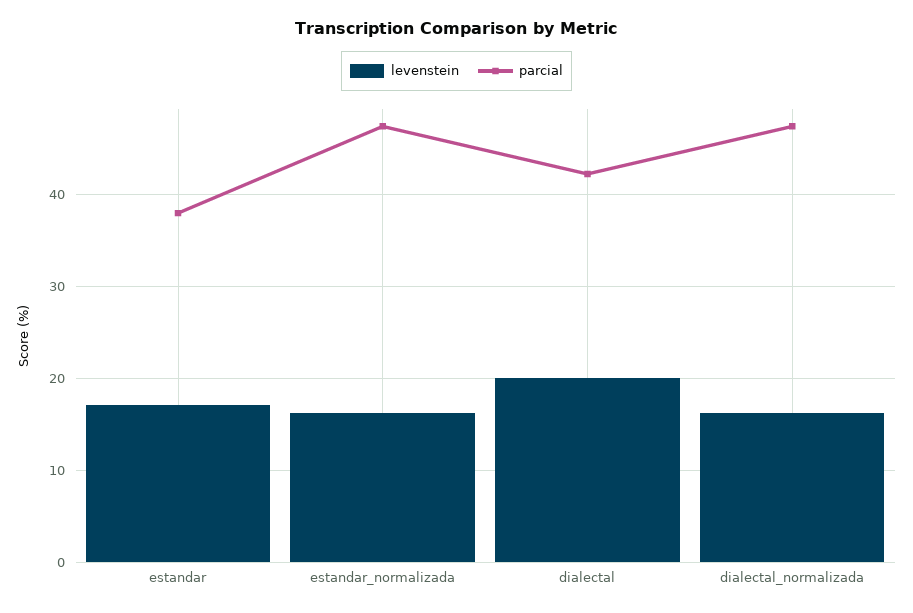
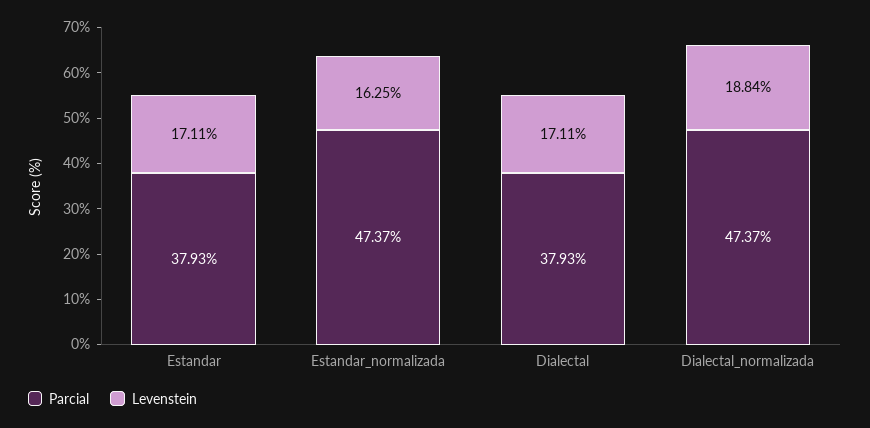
levenstein, dialectal: 20 -> 17.11
parcial, dialectal: 42 -> 37.93
levenstein, dialectal_normalizada: 16 -> 18.84

